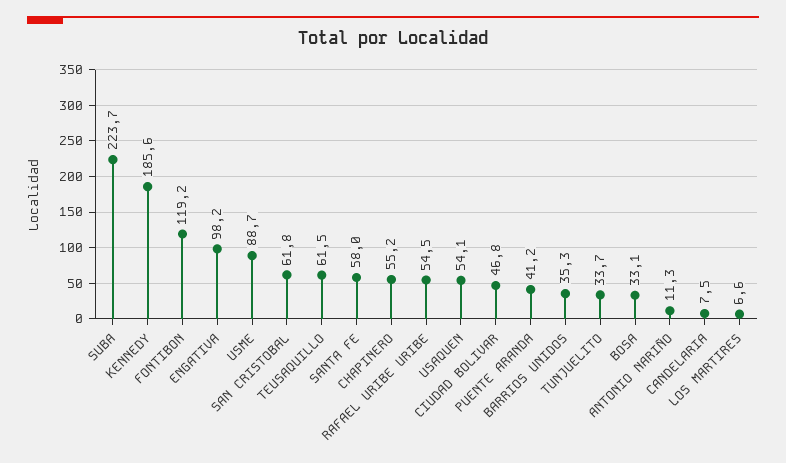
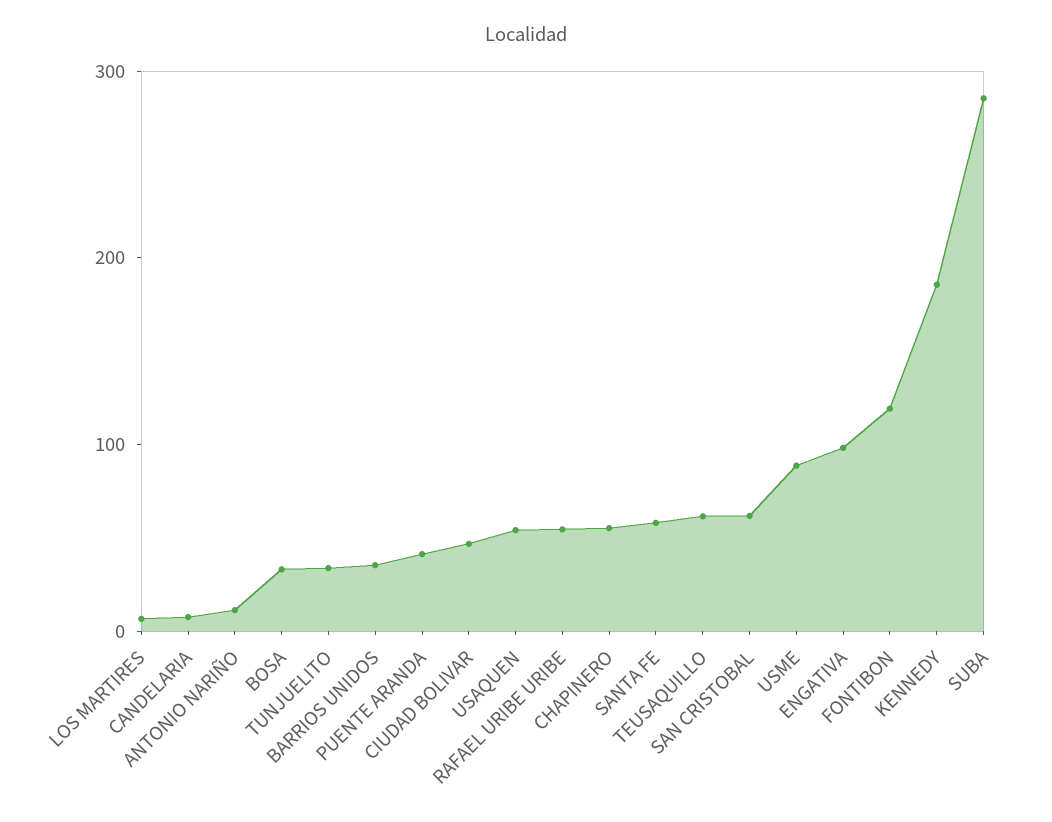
SUBA: 223.7 -> 280

